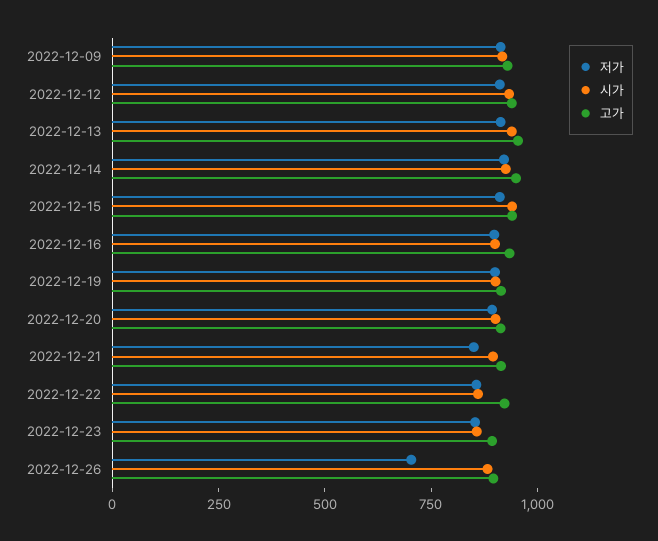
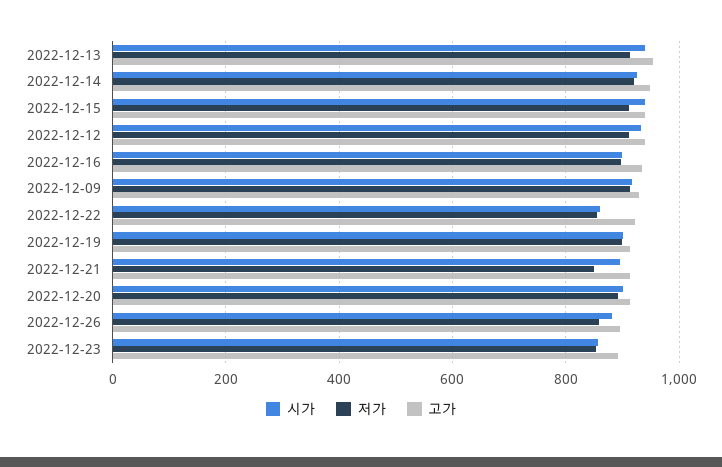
저가, 2022-12-26: 700 -> 860

